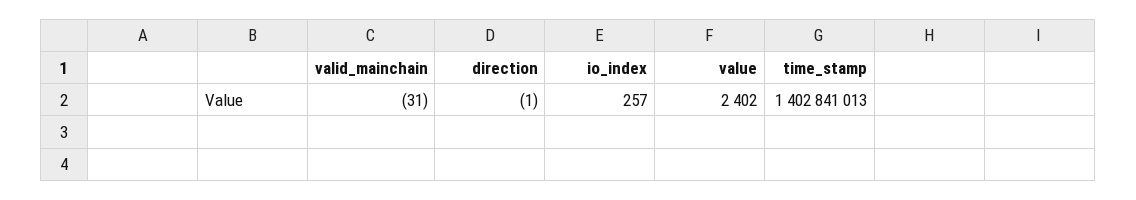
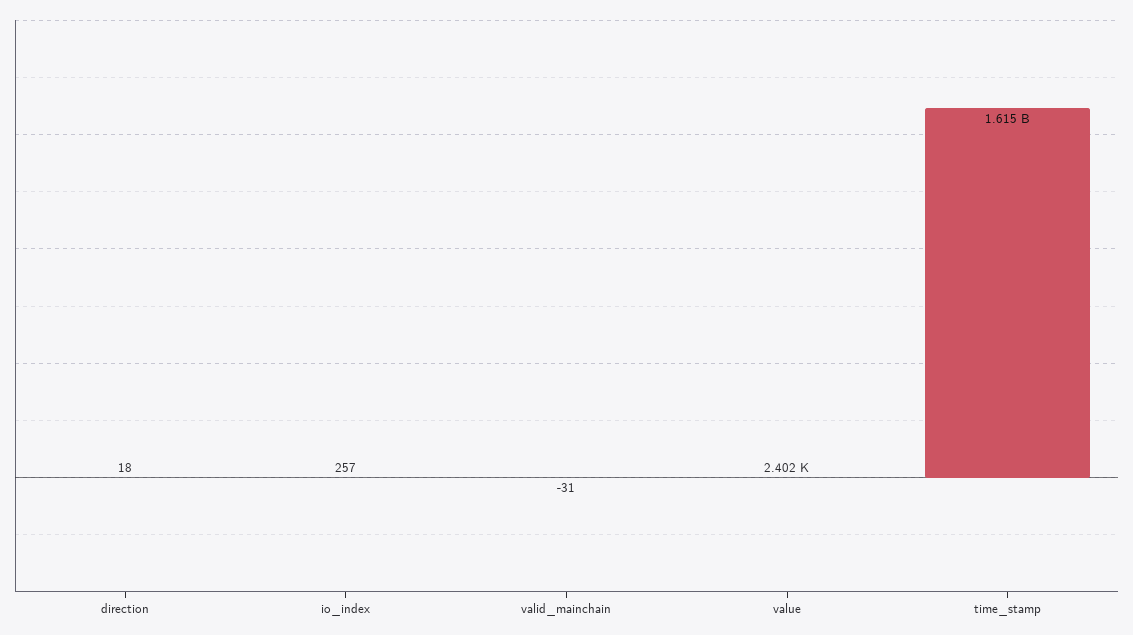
direction: -1 -> 18
time_stamp: 1402841013 -> 1615000000

